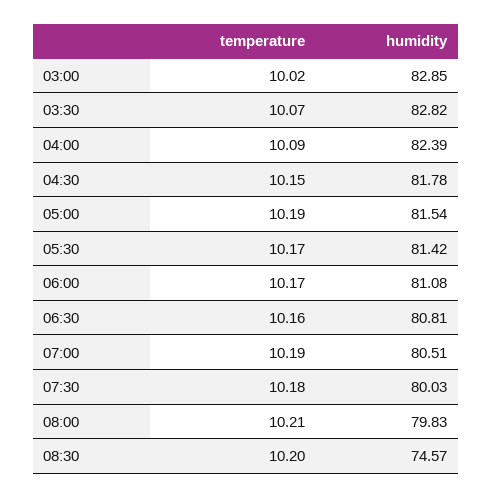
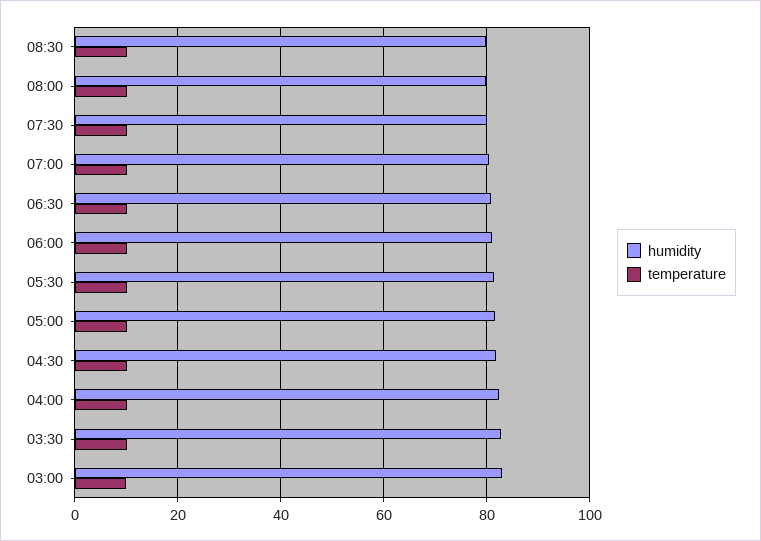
humidity, 08:30: 74.57 -> 80

